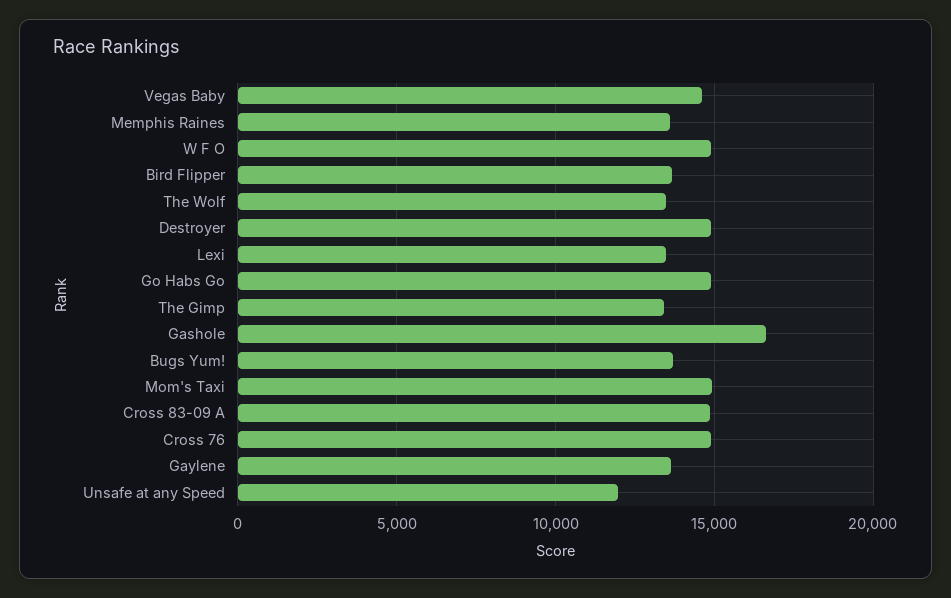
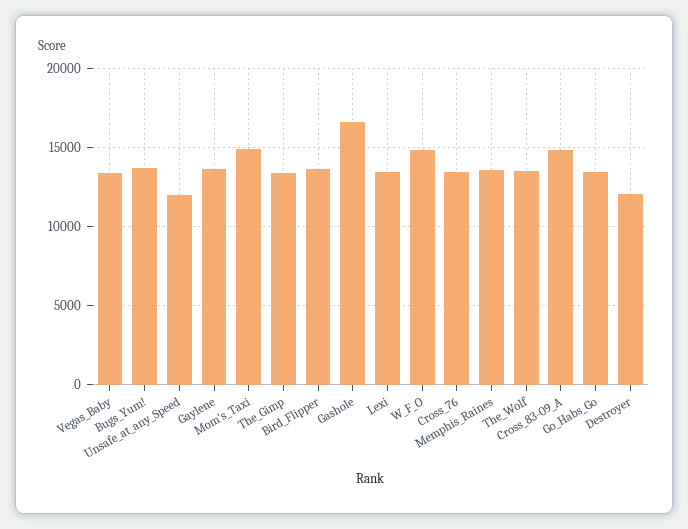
Vegas Baby: 14500 -> 13500
Destroyer: 15000 -> 12000
Go Habs Go: 15000 -> 13500
Cross 76: 15000 -> 13500

